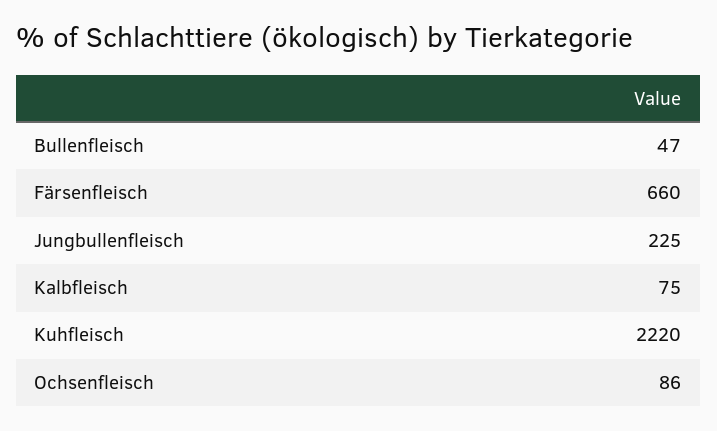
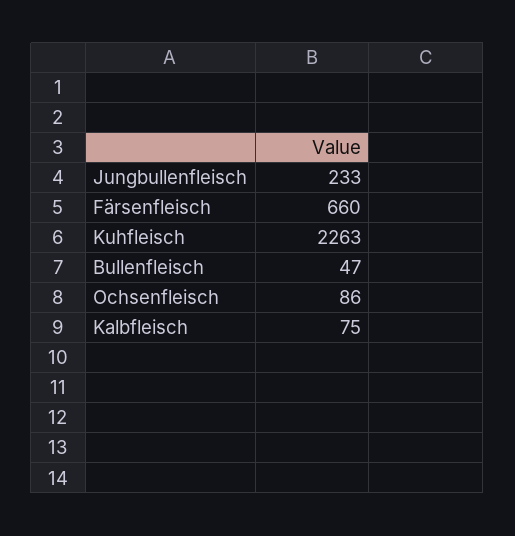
Jungbullenfleisch: 225 -> 233
Kuhfleisch: 2220 -> 2263

